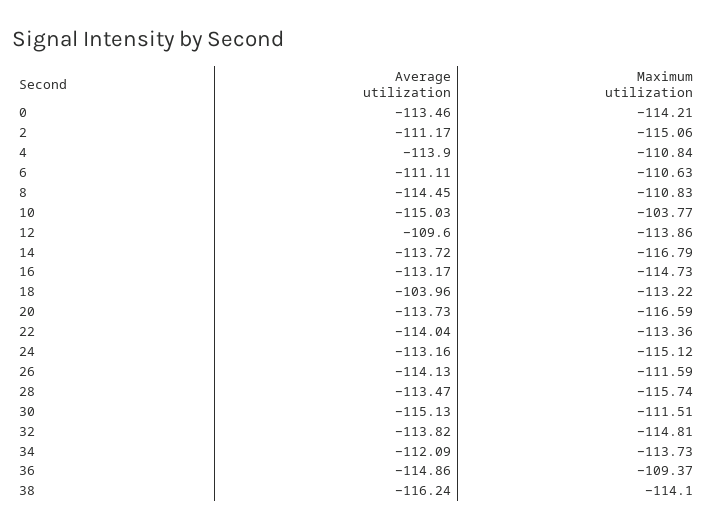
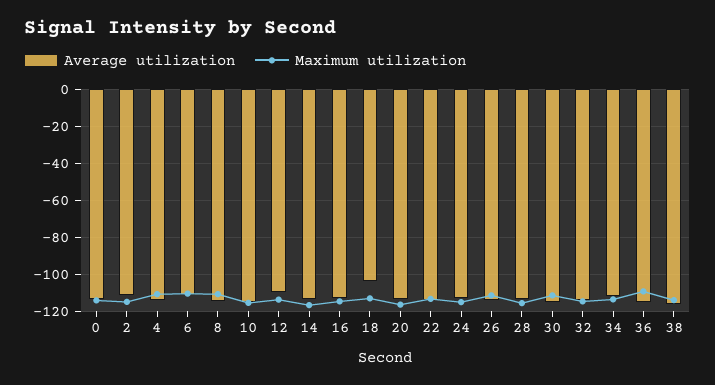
Maximum utilization, 10: -103.77 -> -115

